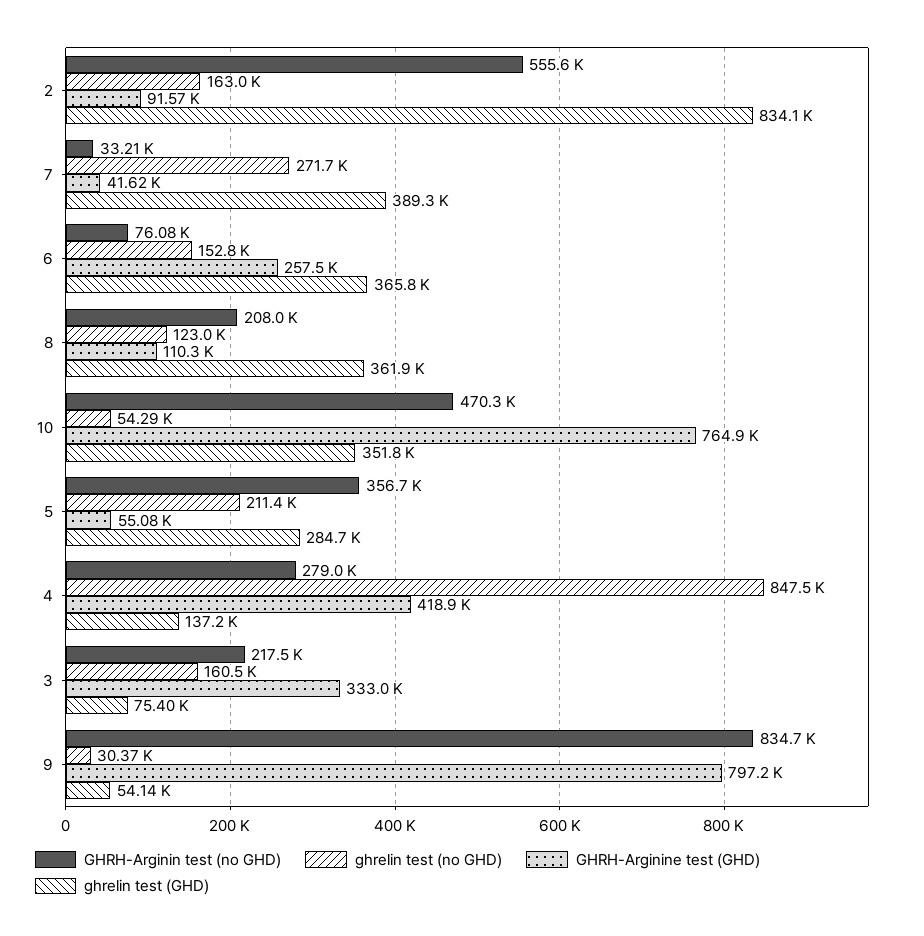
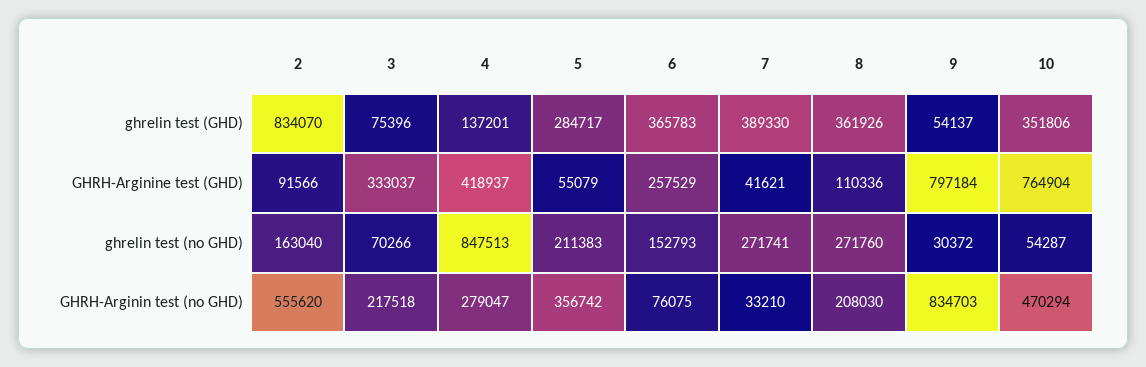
ghrelin test (no GHD), 8: 123000 -> 271760
ghrelin test (no GHD), 3: 160500 -> 70266

